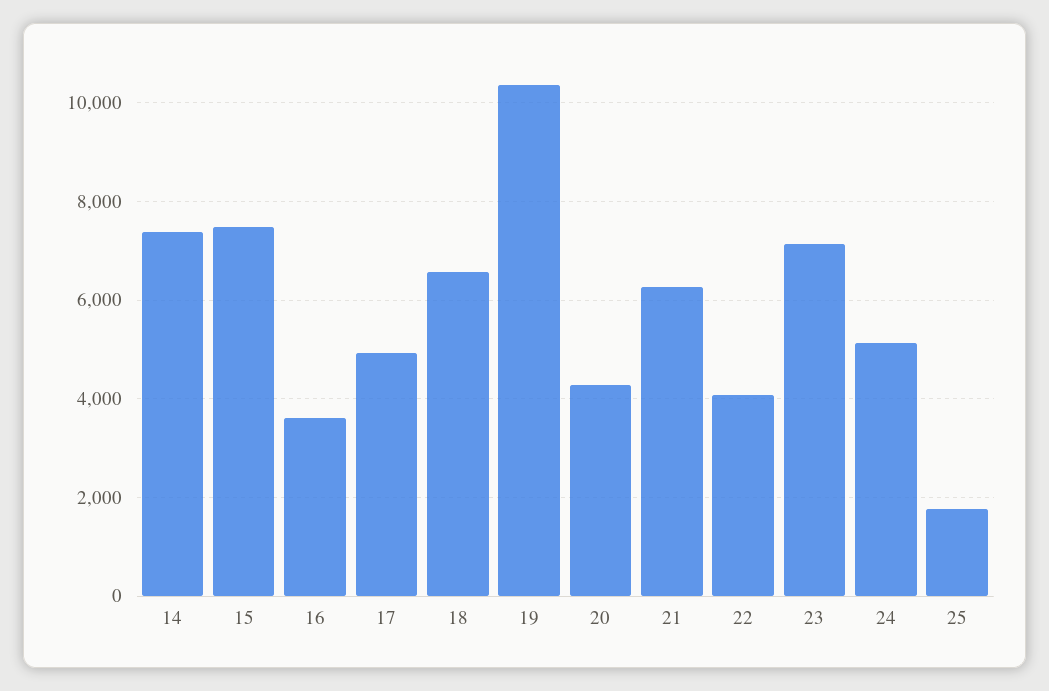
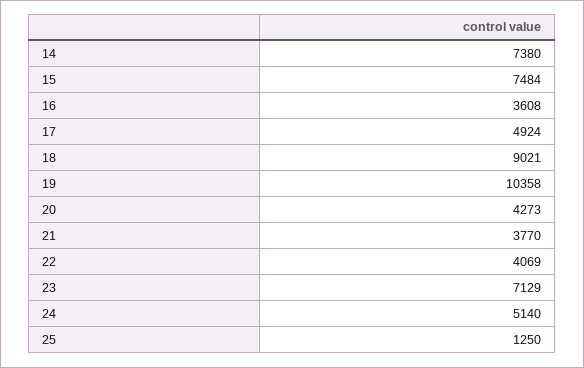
18: 6600 -> 9021
21: 6200 -> 3770
25: 1800 -> 1250

